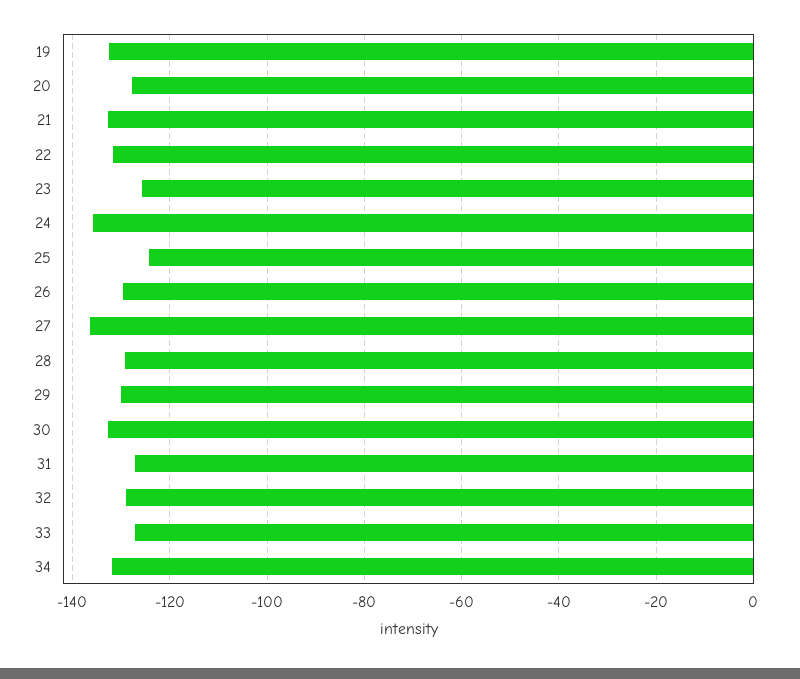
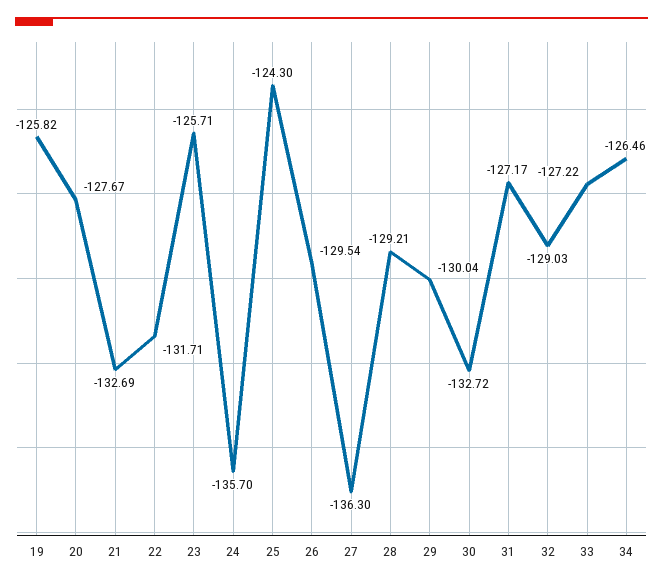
19: -132 -> -125.82
34: -132 -> -126.46

